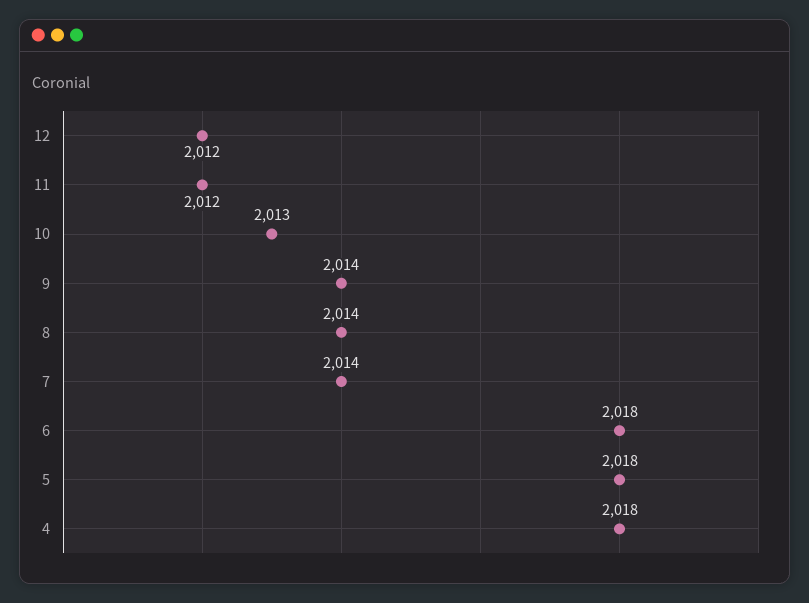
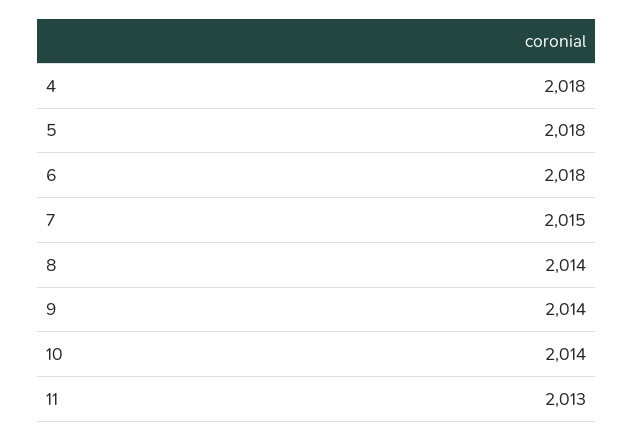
12: 2012 -> none
11: 2012 -> 2013
10: 2013 -> 2014
7: 2014 -> 2015

